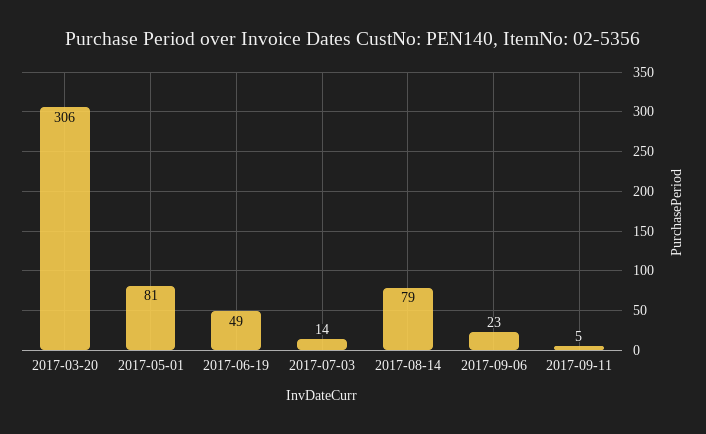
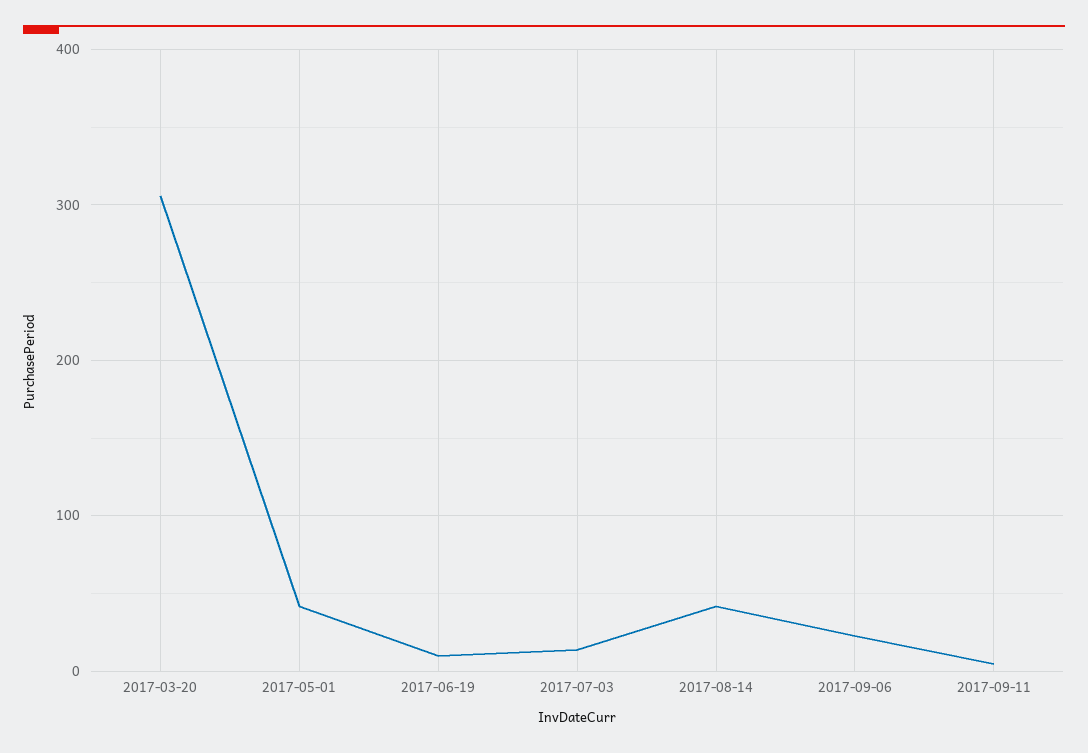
2017-05-01: 81 -> 40
2017-06-19: 49 -> 10
2017-08-14: 79 -> 40

